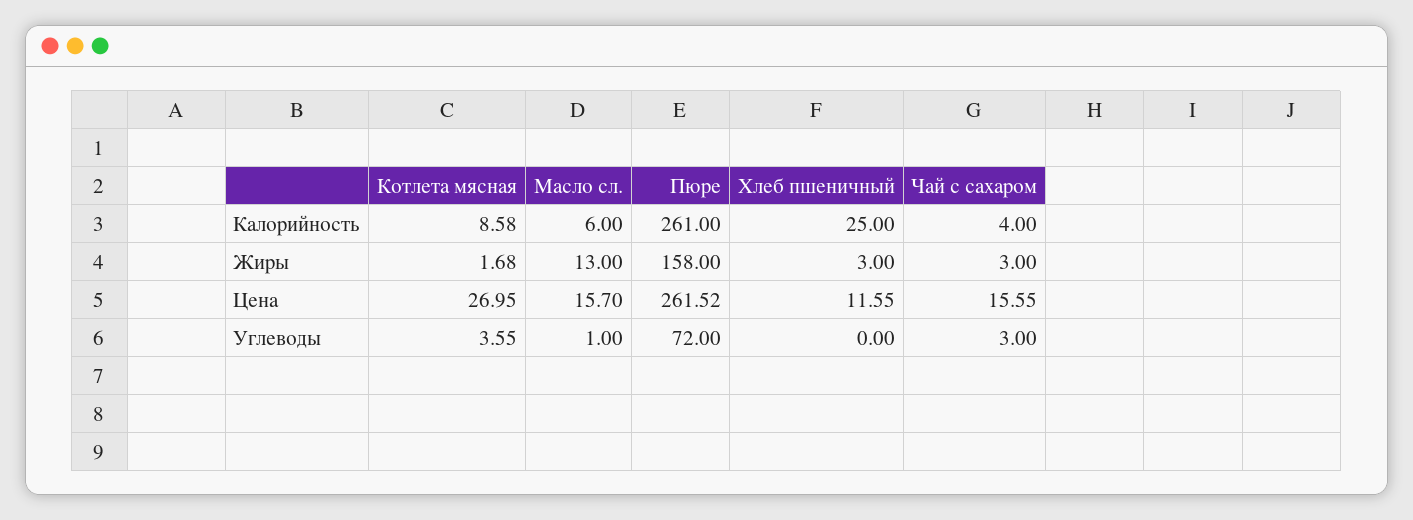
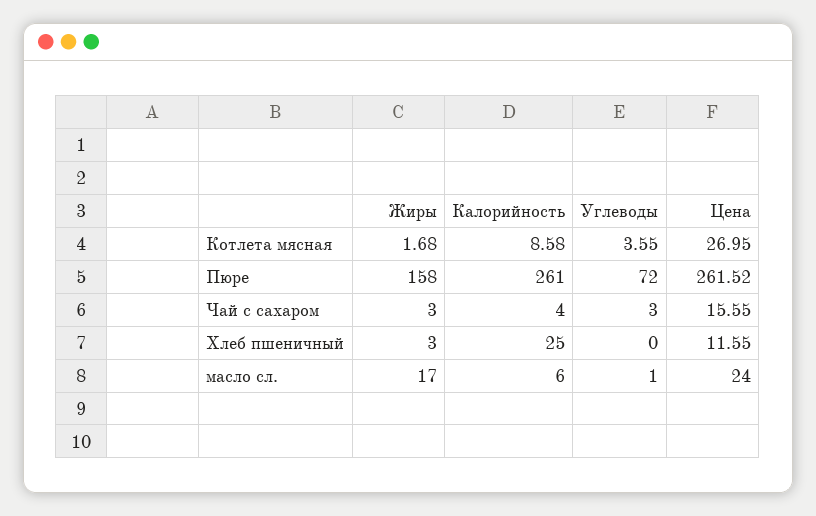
Масло сл., Жиры: 13 -> 17
Масло сл., Цена: 15.7 -> 24

